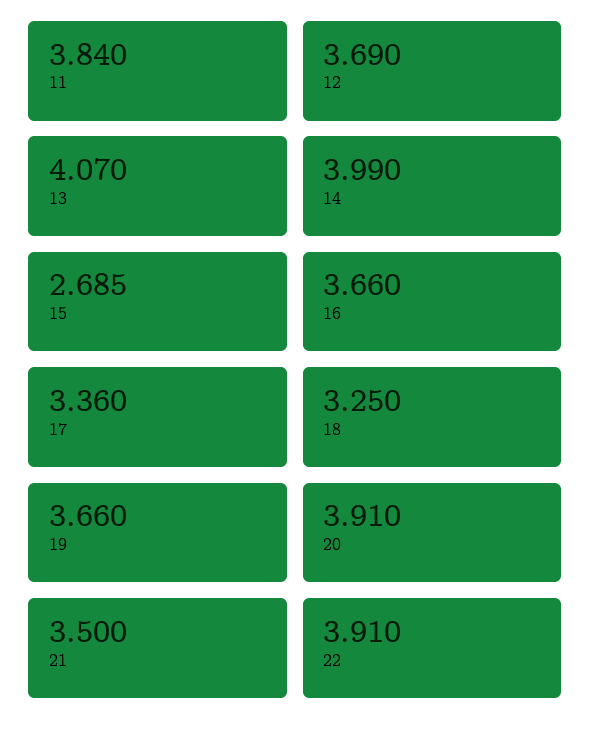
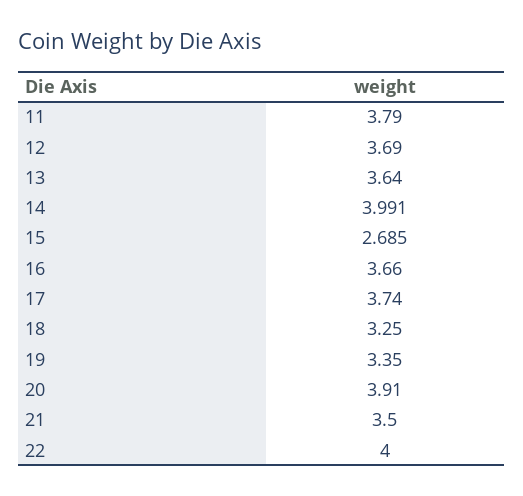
11: 3.84 -> 3.79
13: 4.07 -> 3.64
14: 3.99 -> 3.991
17: 3.36 -> 3.74
19: 3.66 -> 3.35
22: 3.91 -> 4

